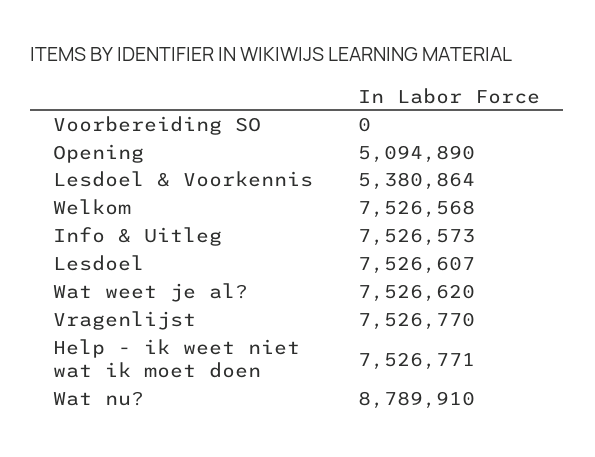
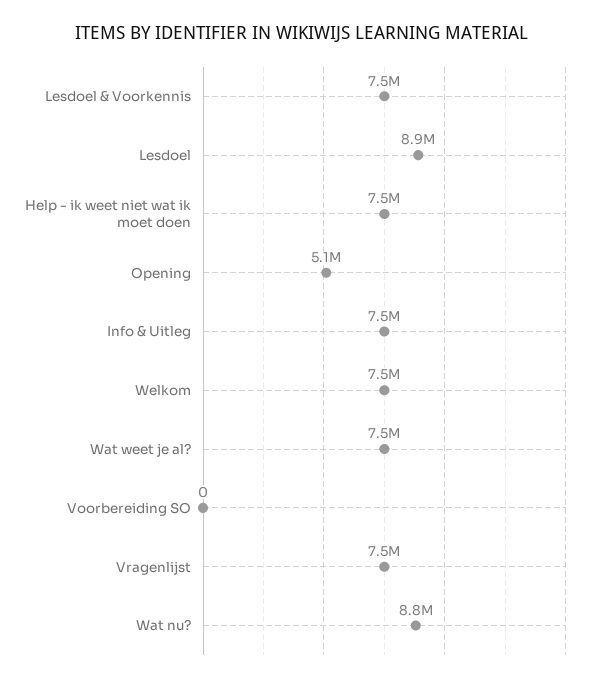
Lesdoel & Voorkennis: 5380864 -> 7500000
Lesdoel: 7526607 -> 8900000

